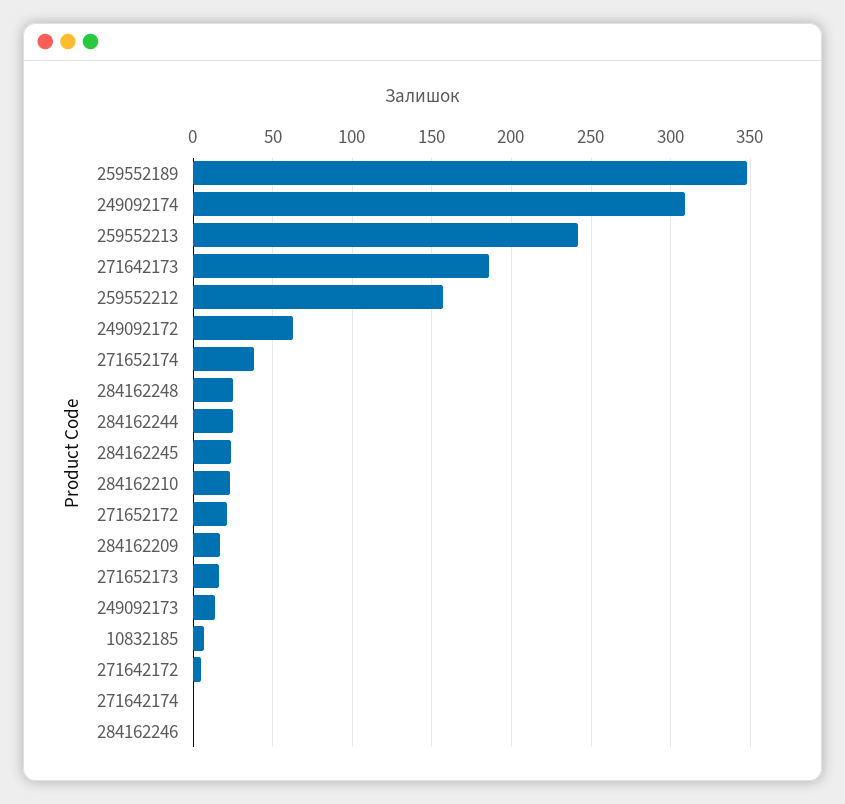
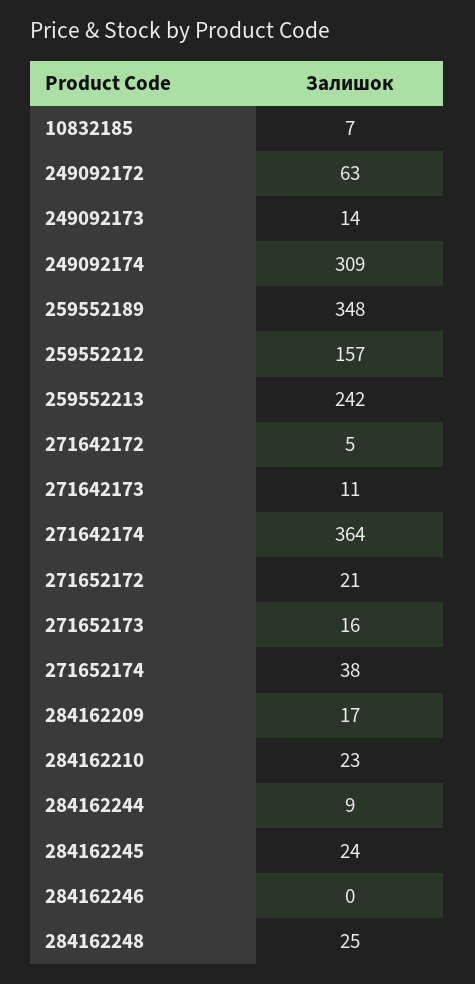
271642173: 185 -> 11
284162244: 25 -> 9
271642174: 0 -> 364

